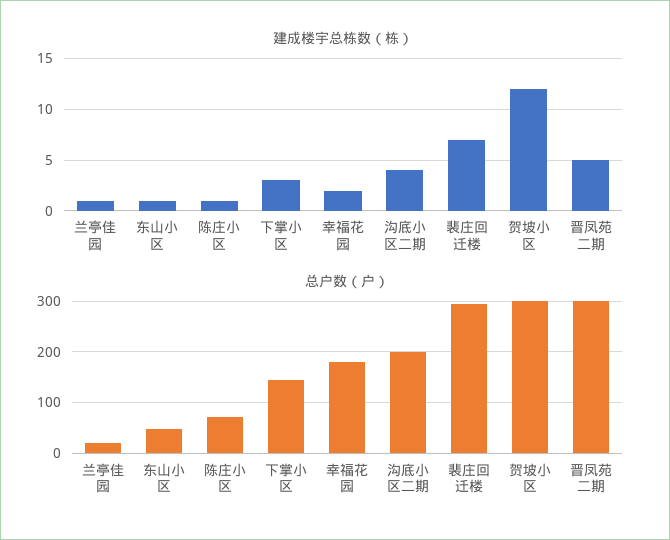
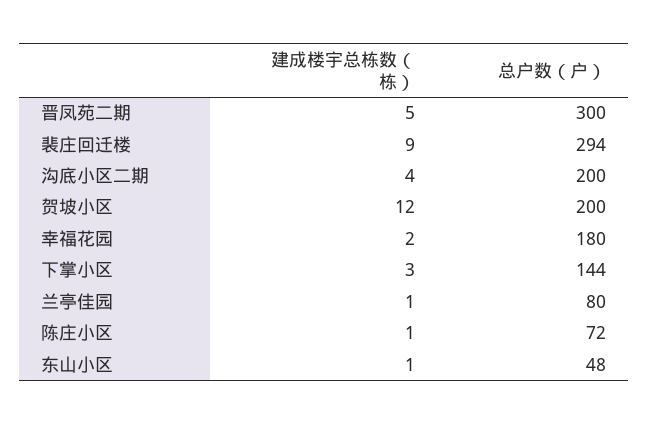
建成楼宇总栋数（栋）, 裴庄回迁楼: 7 -> 9
总户数（户）, 兰亭佳园: 20 -> 80
总户数（户）, 贺坡小区: 300 -> 200

